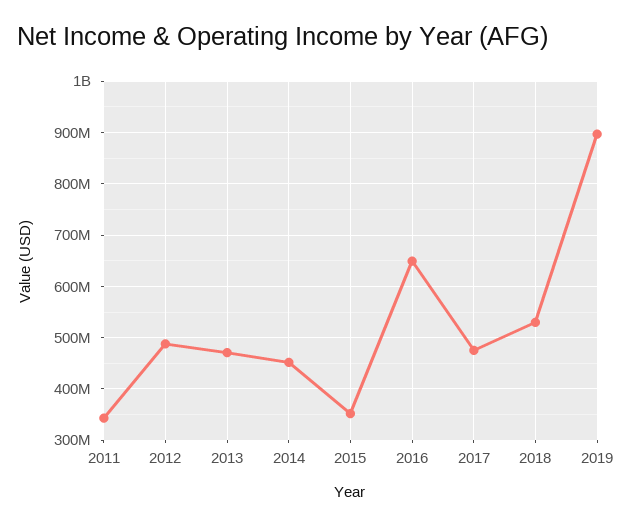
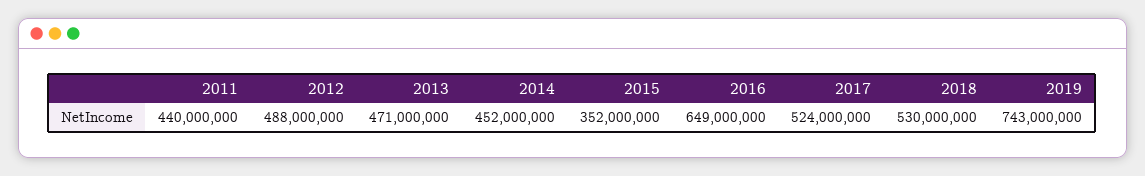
2011: 340000000 -> 440000000
2017: 480000000 -> 524000000
2019: 900000000 -> 743000000

